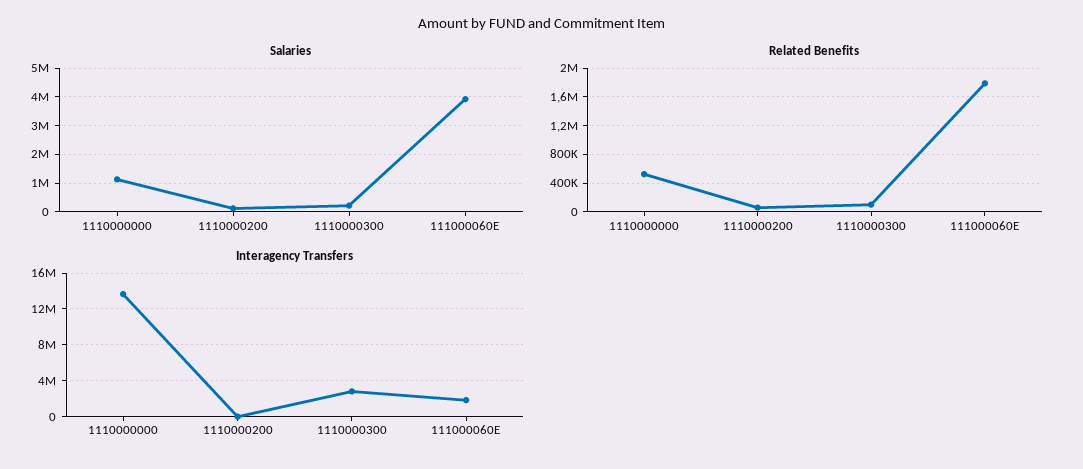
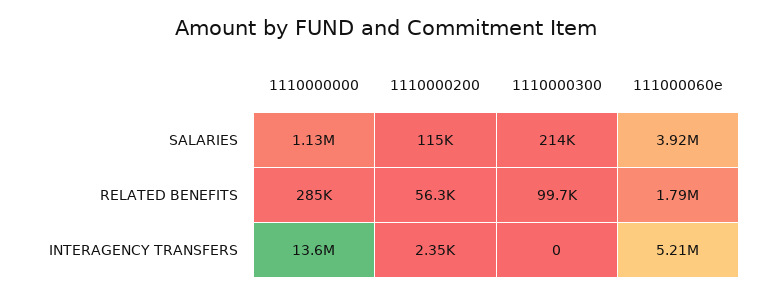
Related Benefits, 1110000000: 500000 -> 285000
Interagency Transfers, 1110000300: 3000000 -> 0
Interagency Transfers, 111000060E: 2000000 -> 5210000

